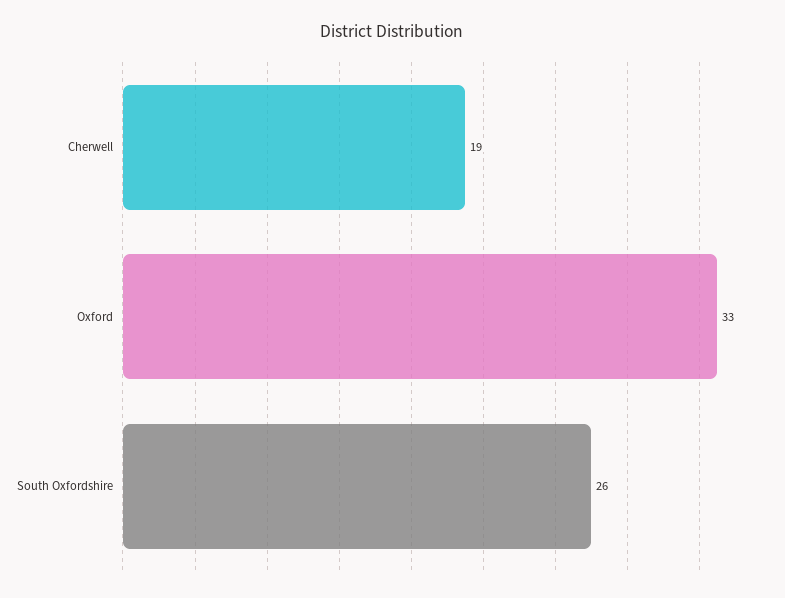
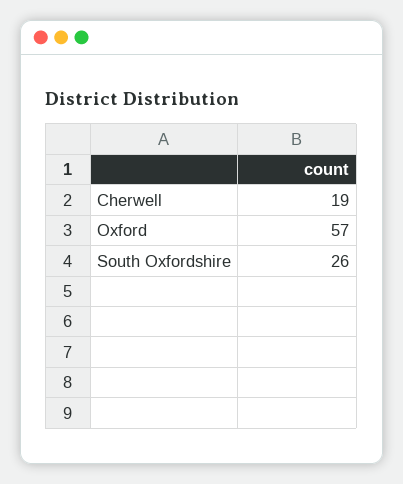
Oxford: 33 -> 57

